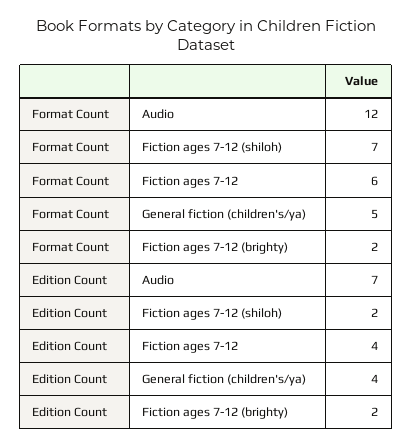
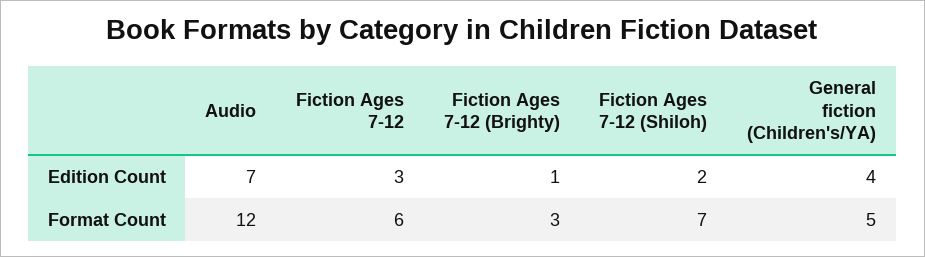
Format Count, Fiction ages 7-12 (brighty): 2 -> 3
Edition Count, Fiction ages 7-12: 4 -> 3
Edition Count, Fiction ages 7-12 (brighty): 2 -> 1

